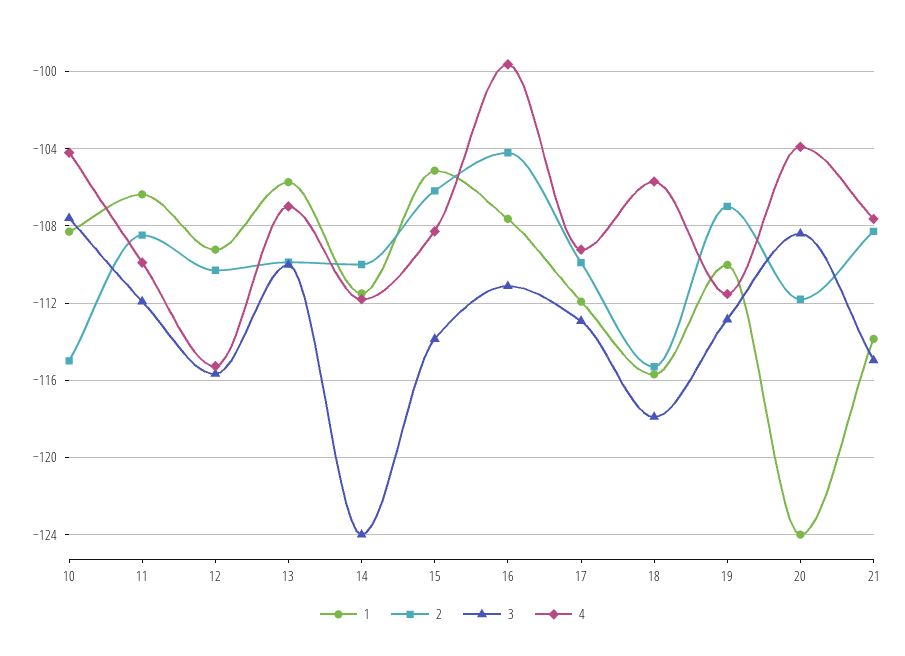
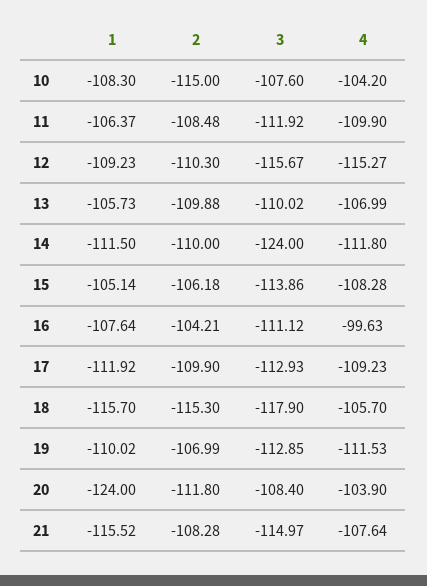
1, 21: -114 -> -115.52

